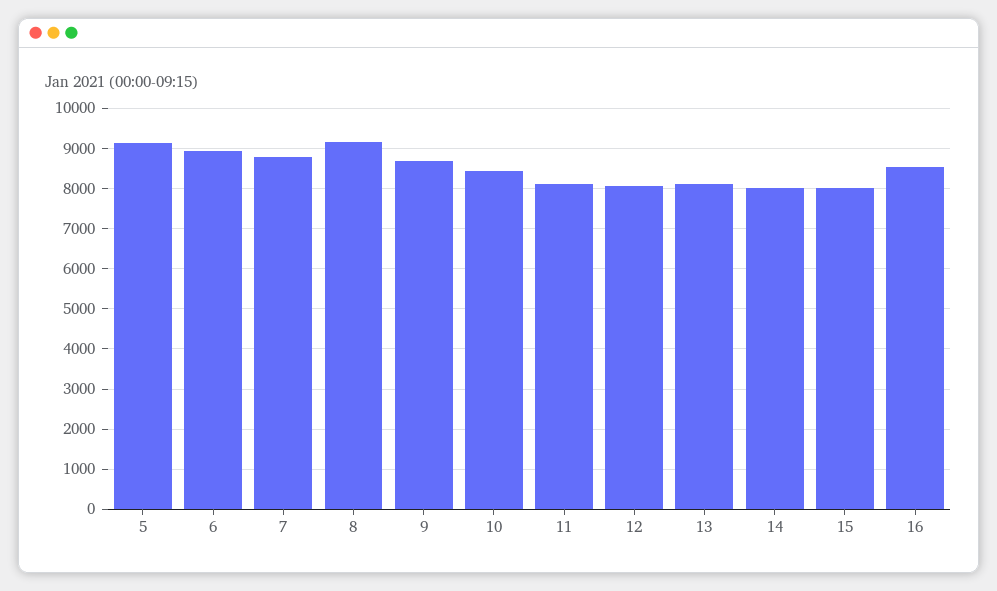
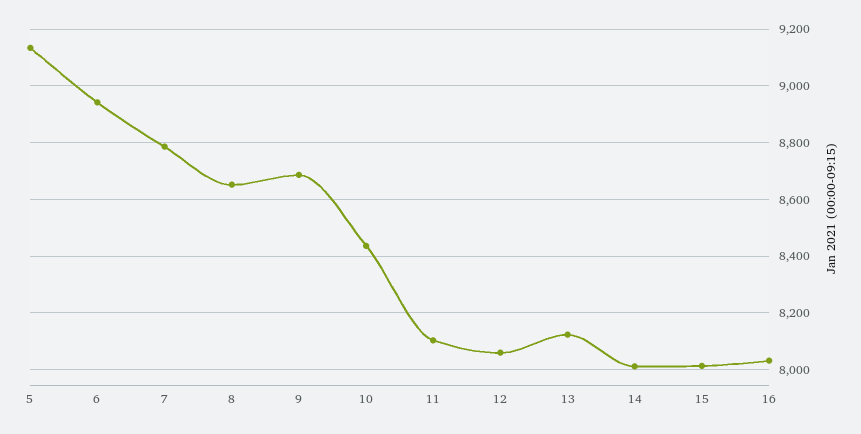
8: 9200 -> 8650
16: 8600 -> 8025

